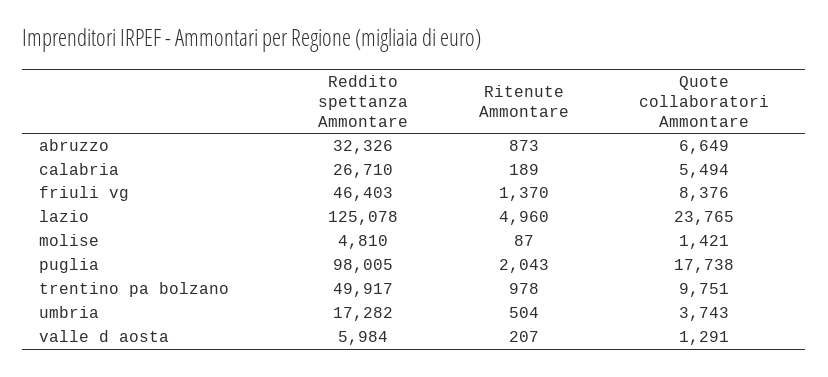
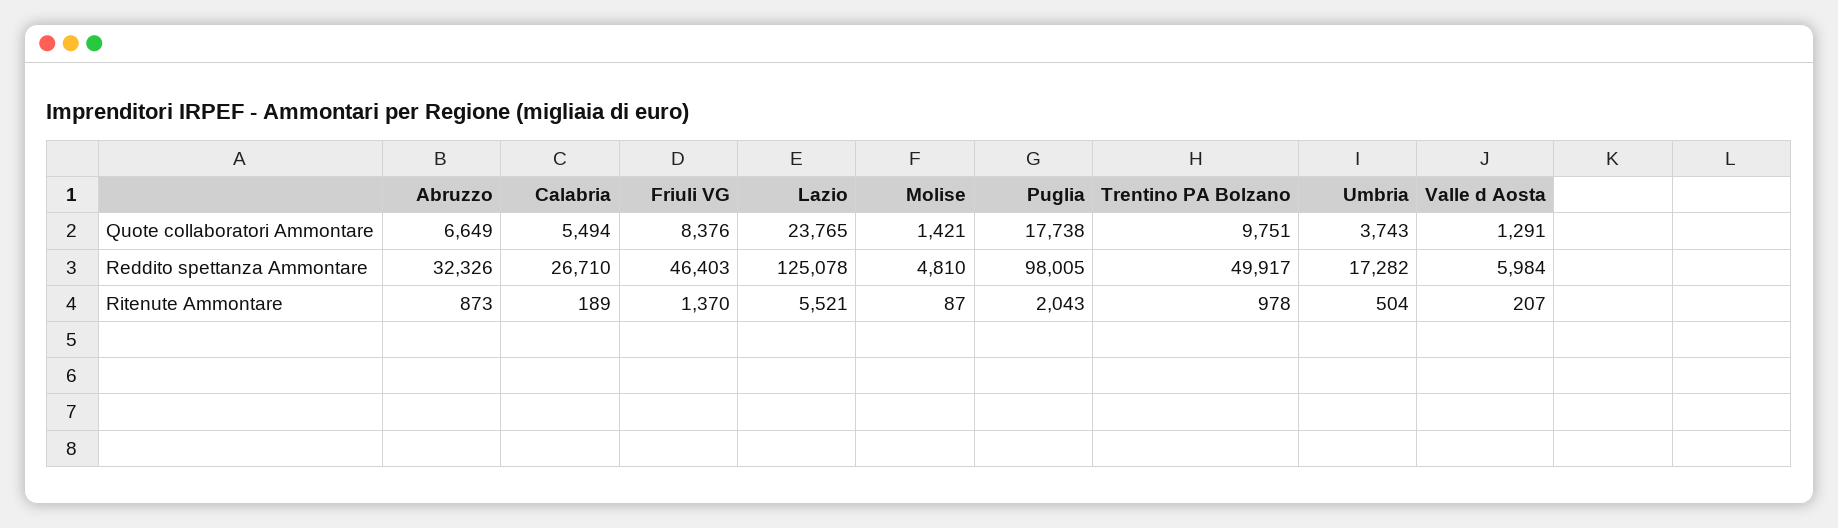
Ritenute Ammontare, lazio: 4960 -> 5521

